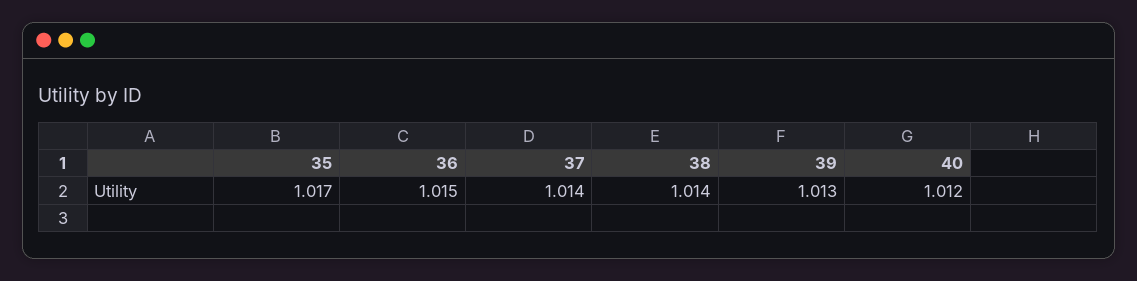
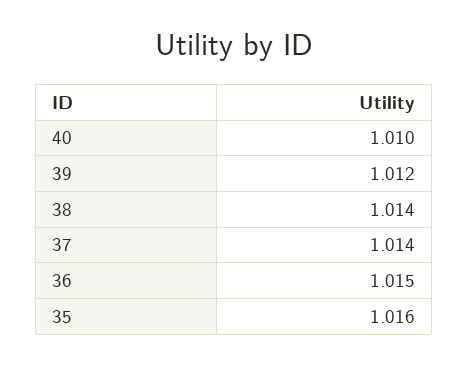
35: 1.017 -> 1.016
39: 1.013 -> 1.012
40: 1.012 -> 1.01

